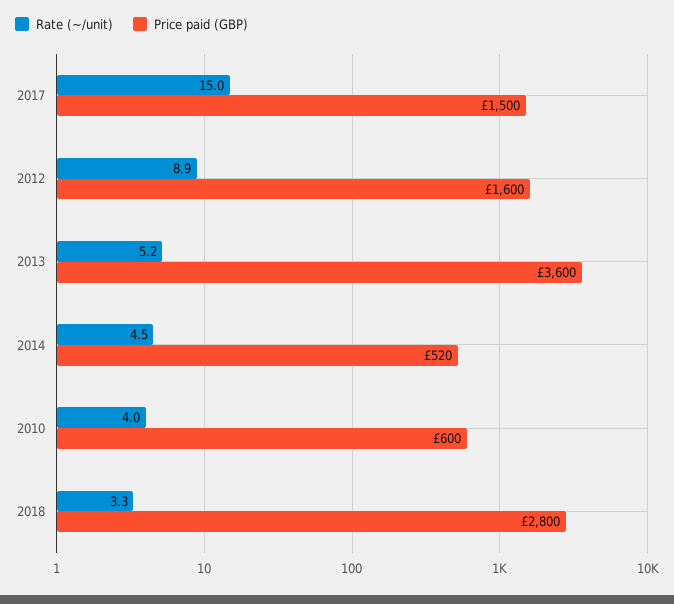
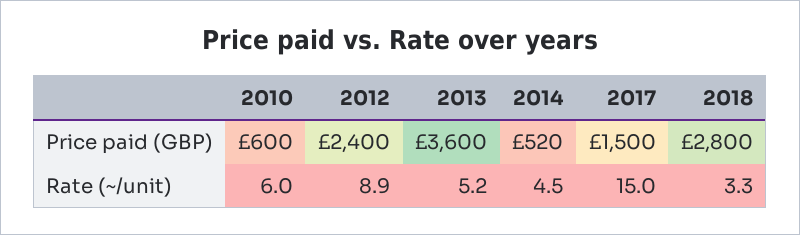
Price paid (GBP), 2012: 1600 -> 2400
Rate (~/unit), 2010: 4 -> 6

